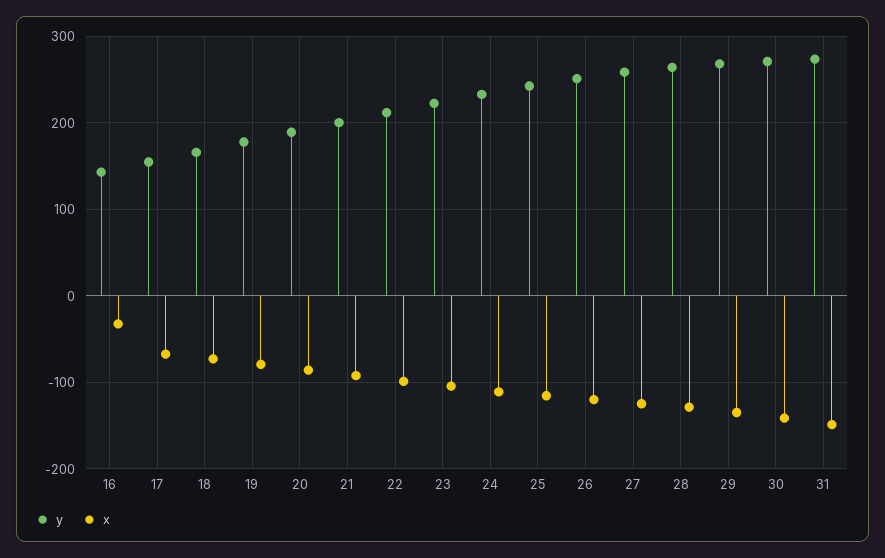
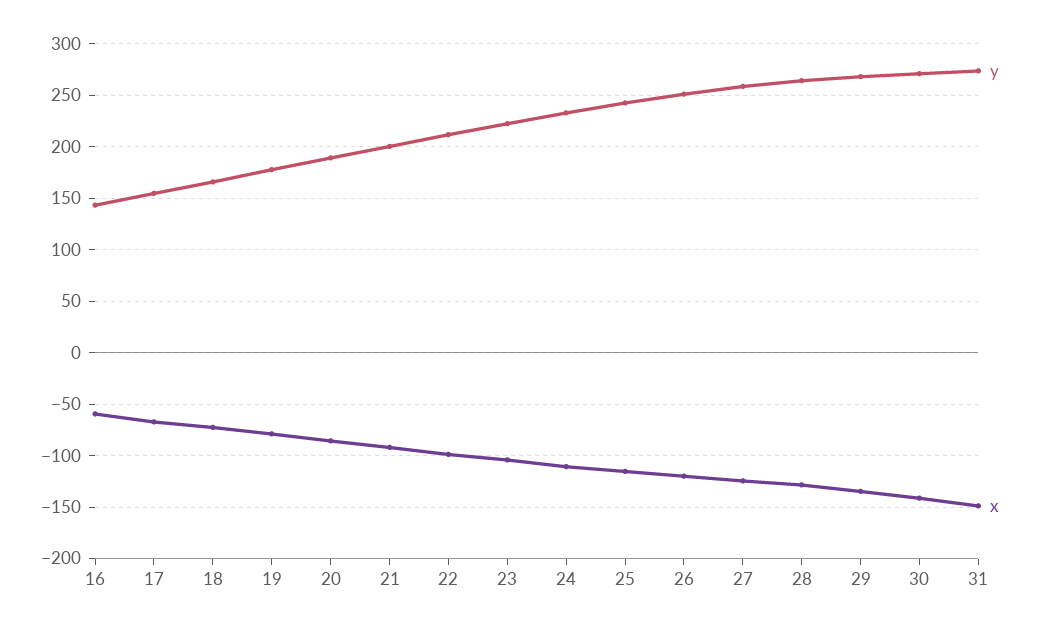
x, 16: -30 -> -60

